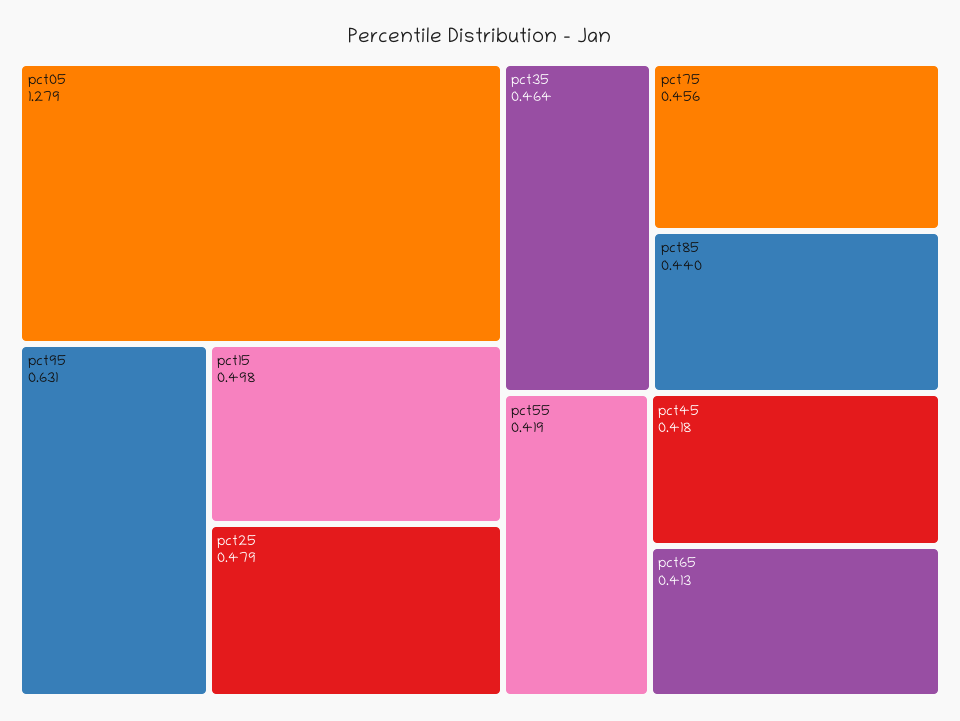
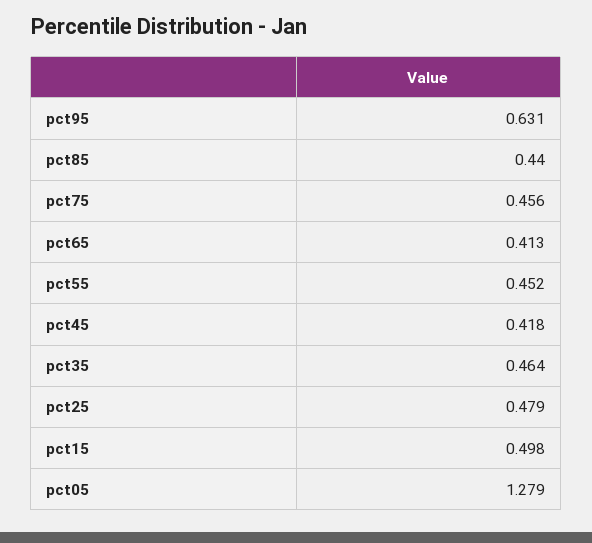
pct55: 0.419 -> 0.452

